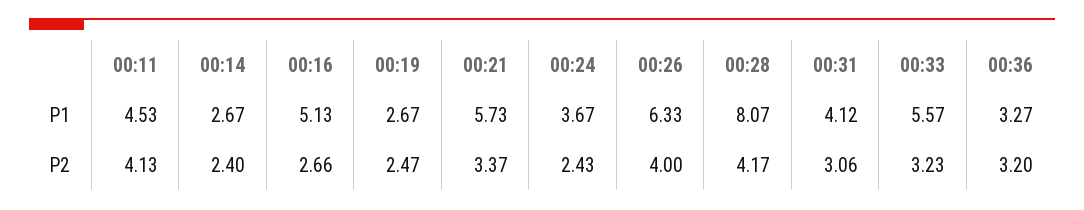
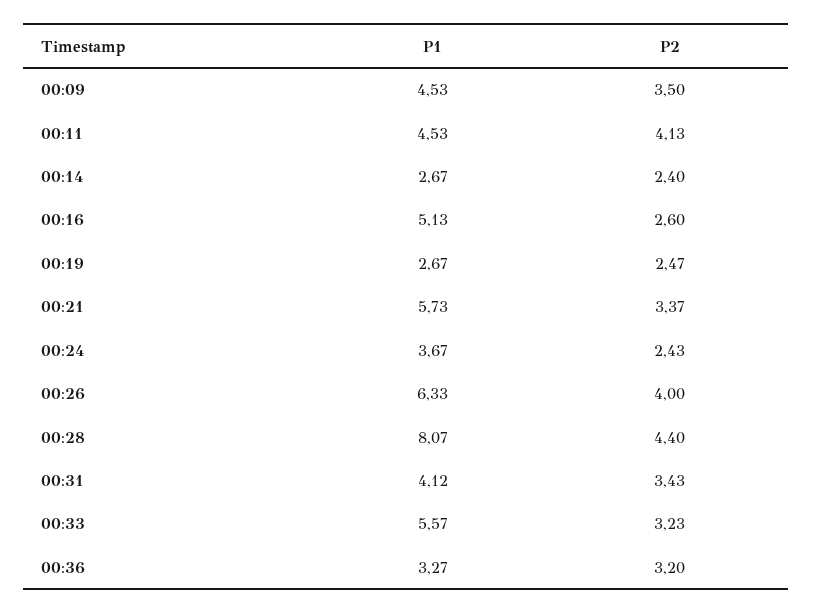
00:16, P2: 2.66 -> 2.6
00:28, P2: 4.17 -> 4.4
00:31, P2: 3.06 -> 3.43
00:09, P1: none -> 4.53
00:09, P2: none -> 3.5

